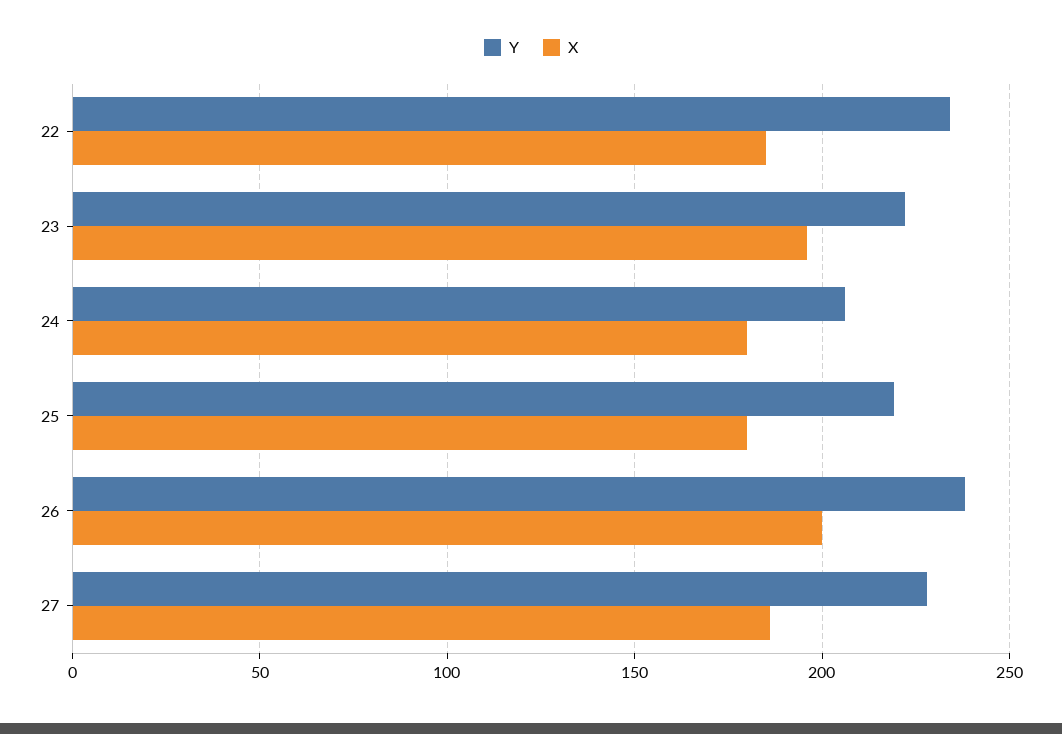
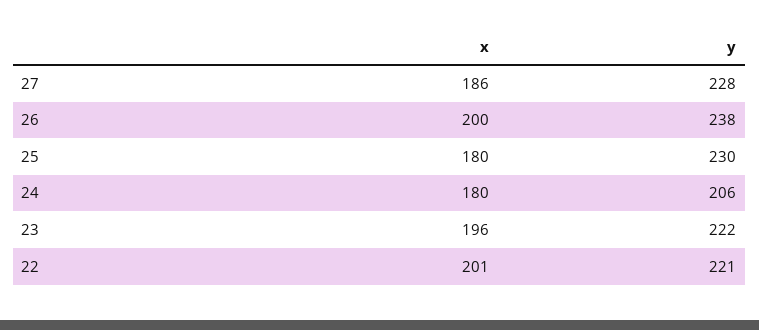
Y, 22: 235 -> 221
X, 22: 185 -> 201
Y, 25: 220 -> 230

